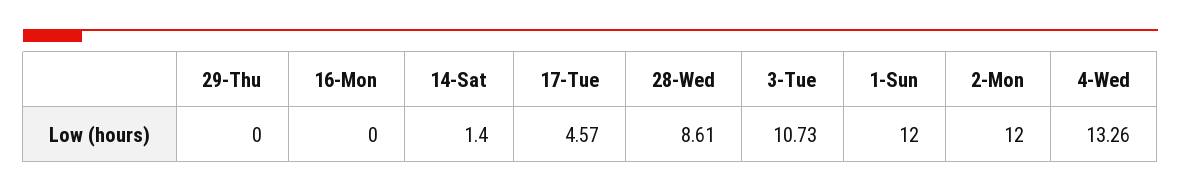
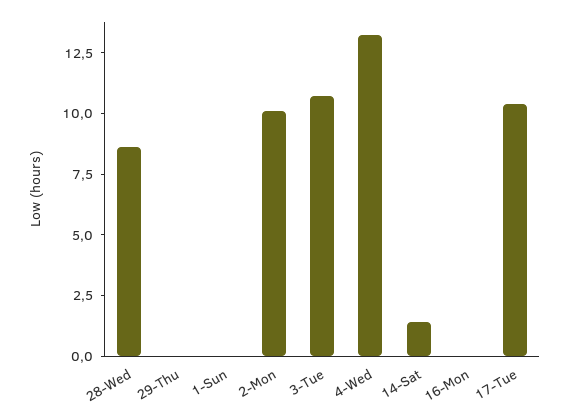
17-Tue: 4.57 -> 10.5
1-Sun: 12 -> 0
2-Mon: 12 -> 10

